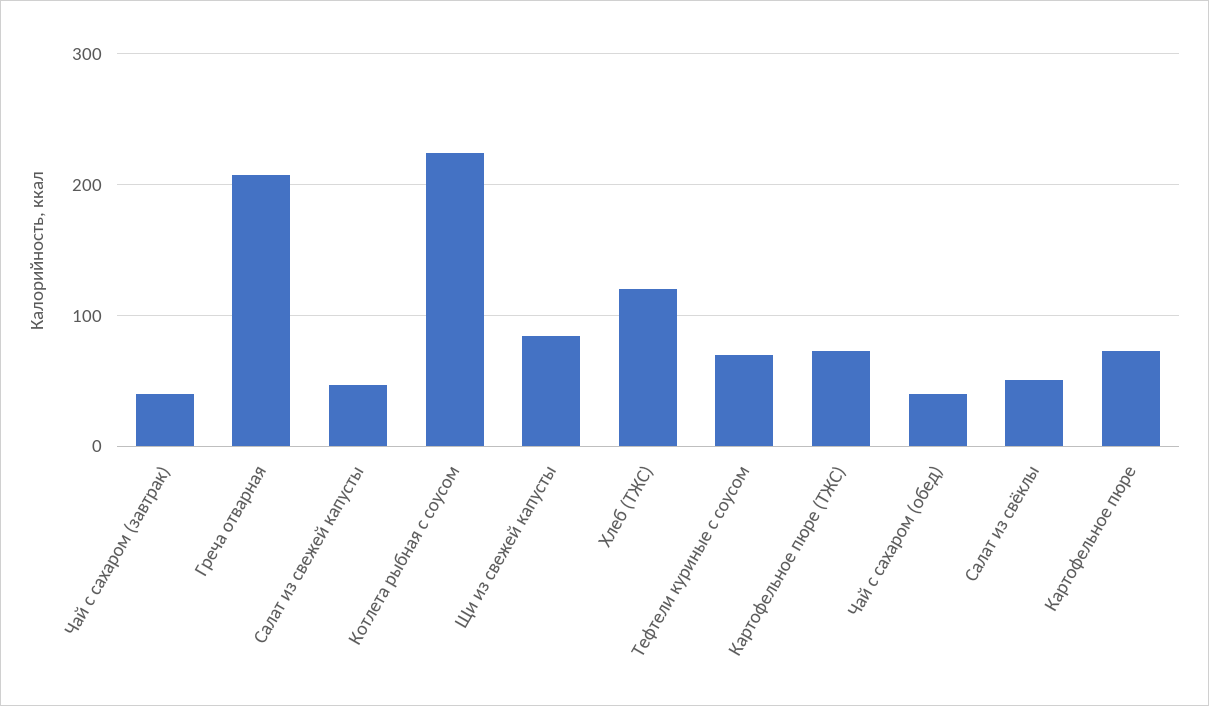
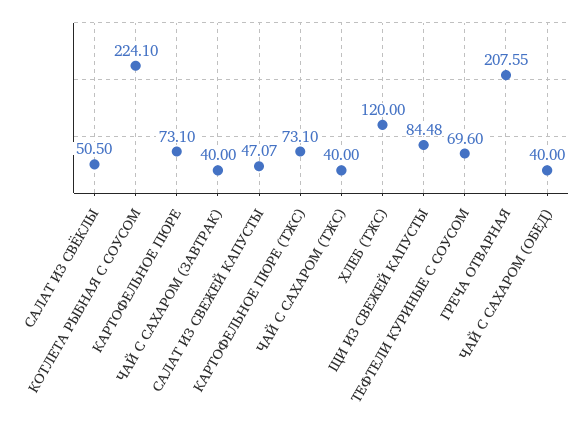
ЧАЙ С САХАРОМ (ТЖС): none -> 40

